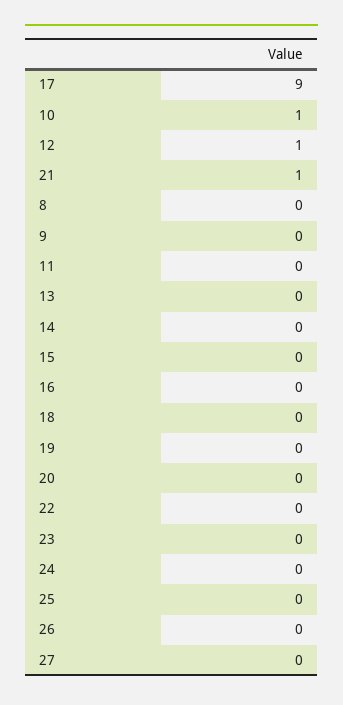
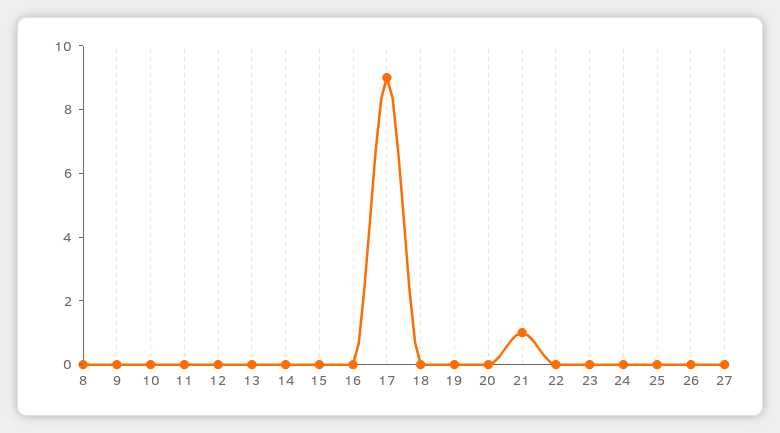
10: 1 -> 0
12: 1 -> 0

